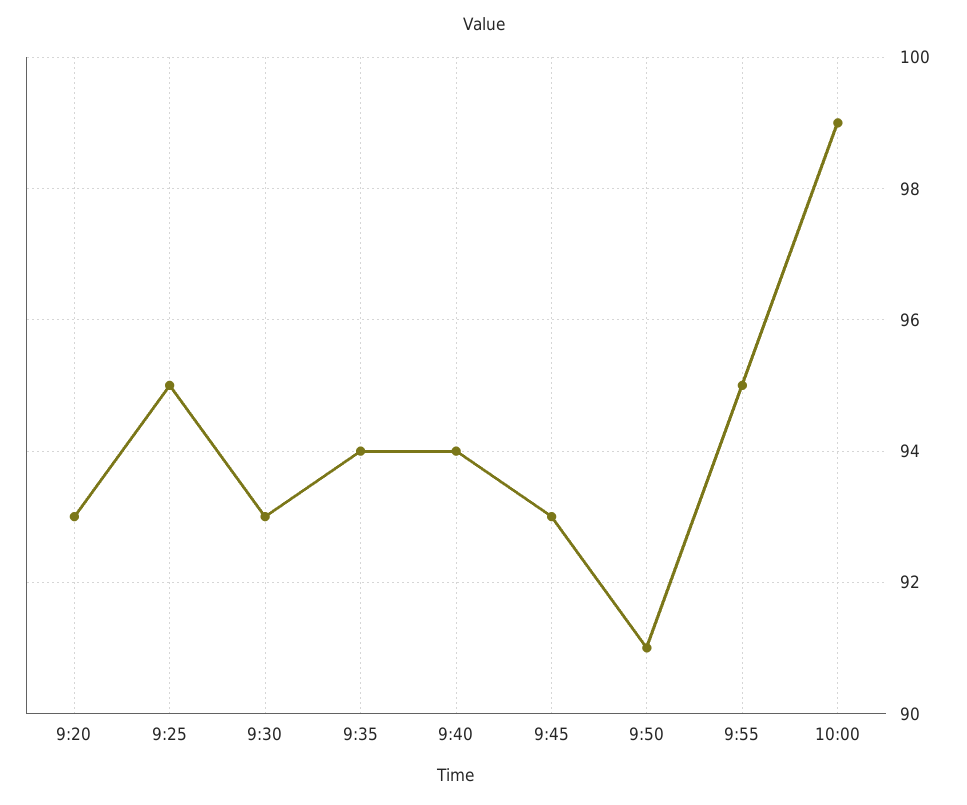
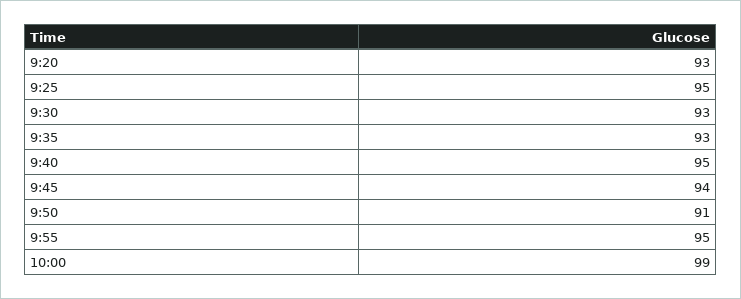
9:35: 94 -> 93
9:40: 94 -> 95
9:45: 93 -> 94

